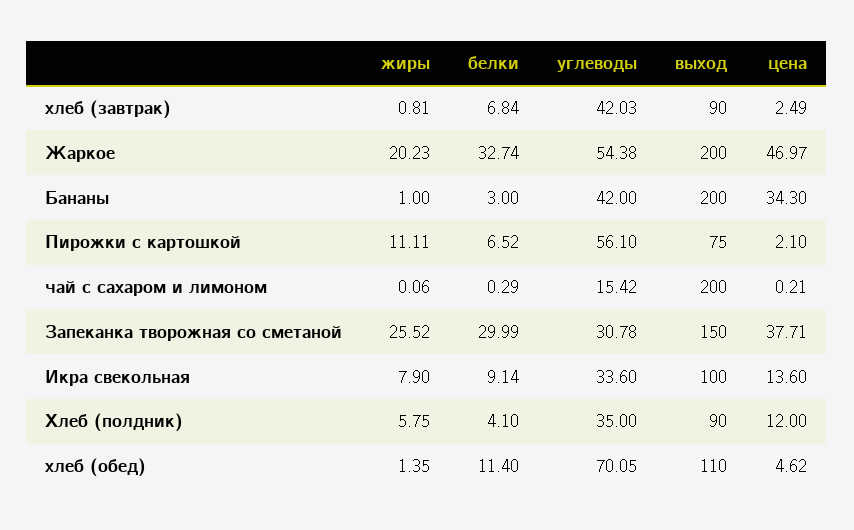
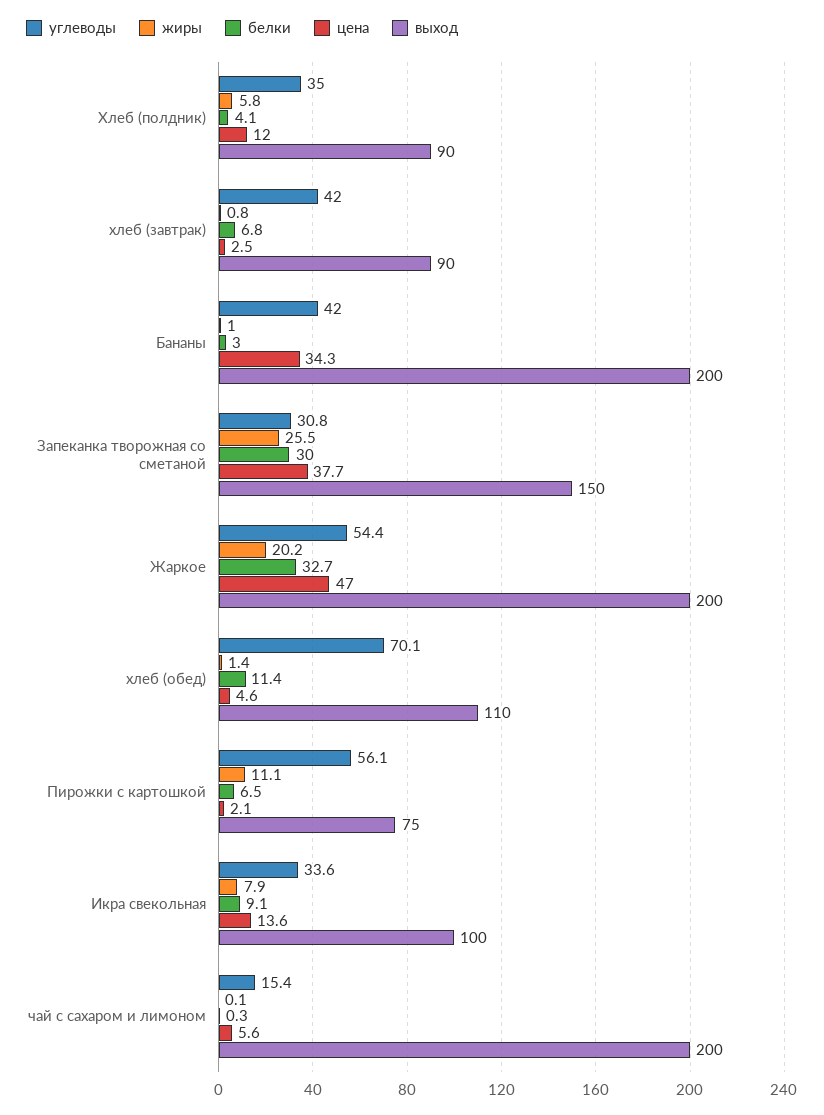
цена, чай с сахаром и лимоном: 0.21 -> 5.6

